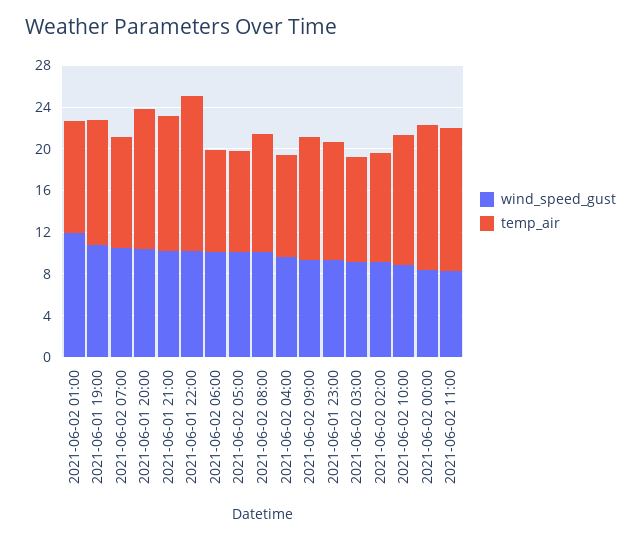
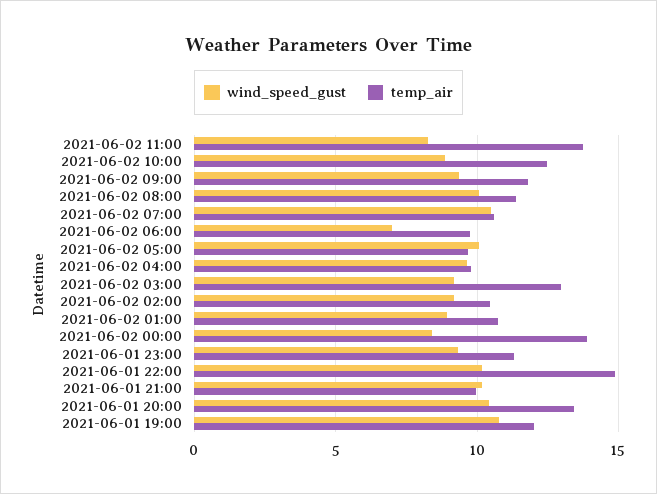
wind_speed_gust, 2021-06-02 01:00: 12 -> 9
temp_air, 2021-06-01 21:00: 13 -> 10
wind_speed_gust, 2021-06-02 06:00: 10 -> 7
temp_air, 2021-06-02 03:00: 10 -> 13

